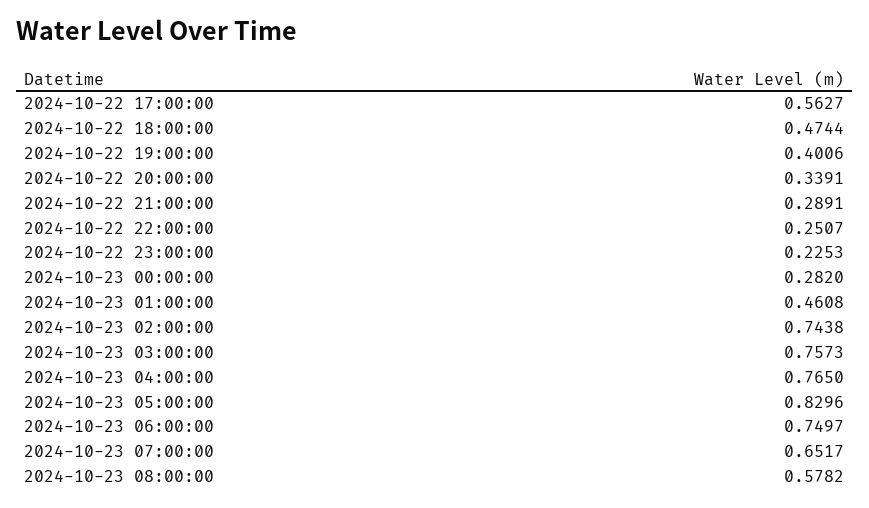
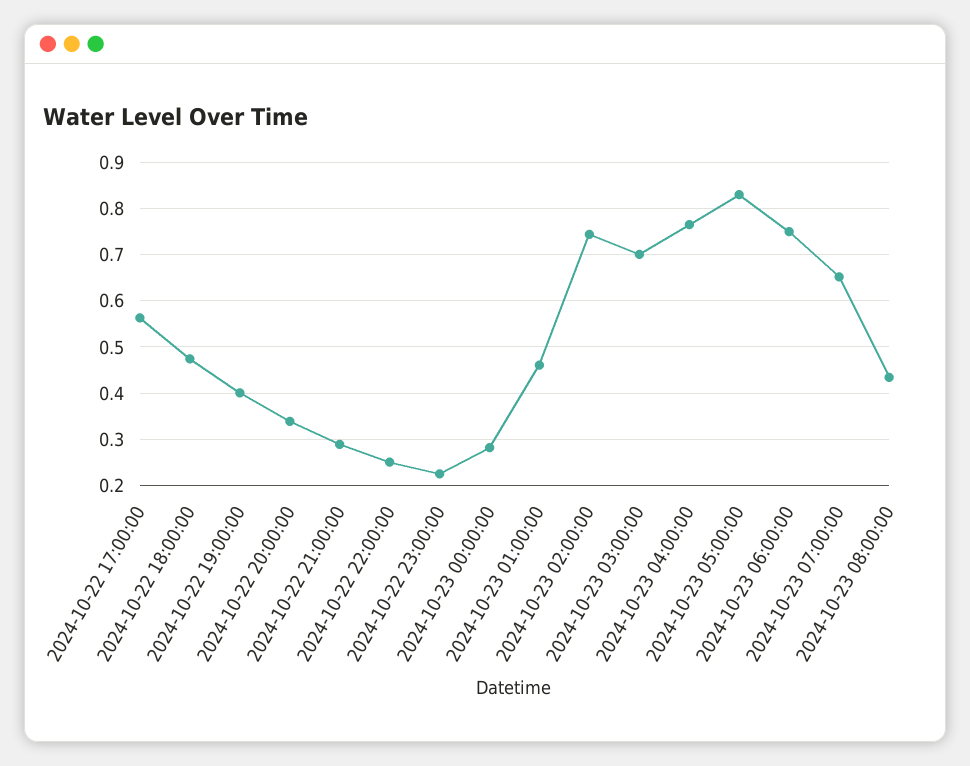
2024-10-23 03:00:00: 0.7573 -> 0.7
2024-10-23 08:00:00: 0.5782 -> 0.44

